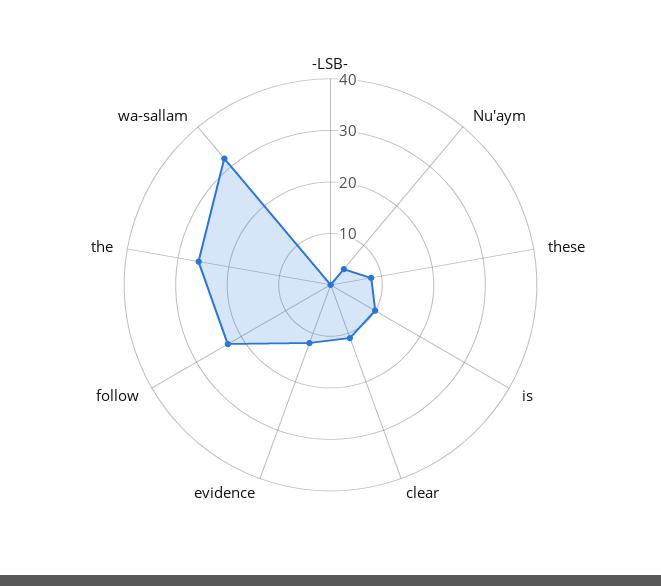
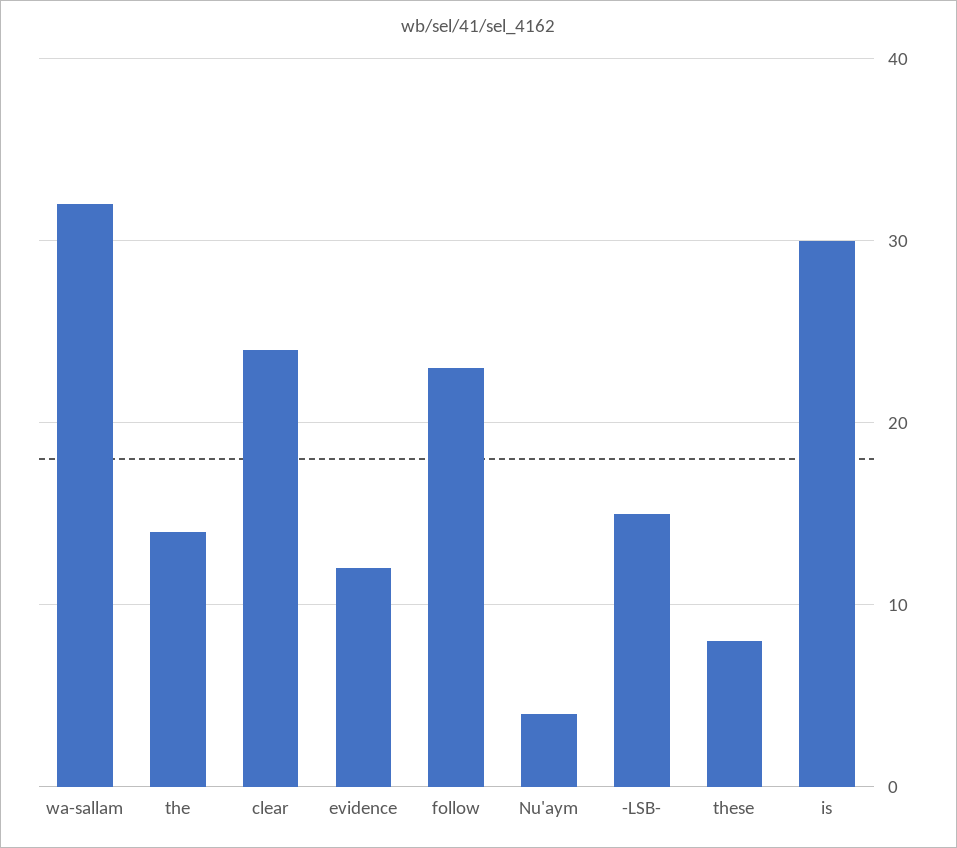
-LSB-: 0 -> 15
is: 10 -> 30
clear: 10 -> 24
the: 25 -> 14

